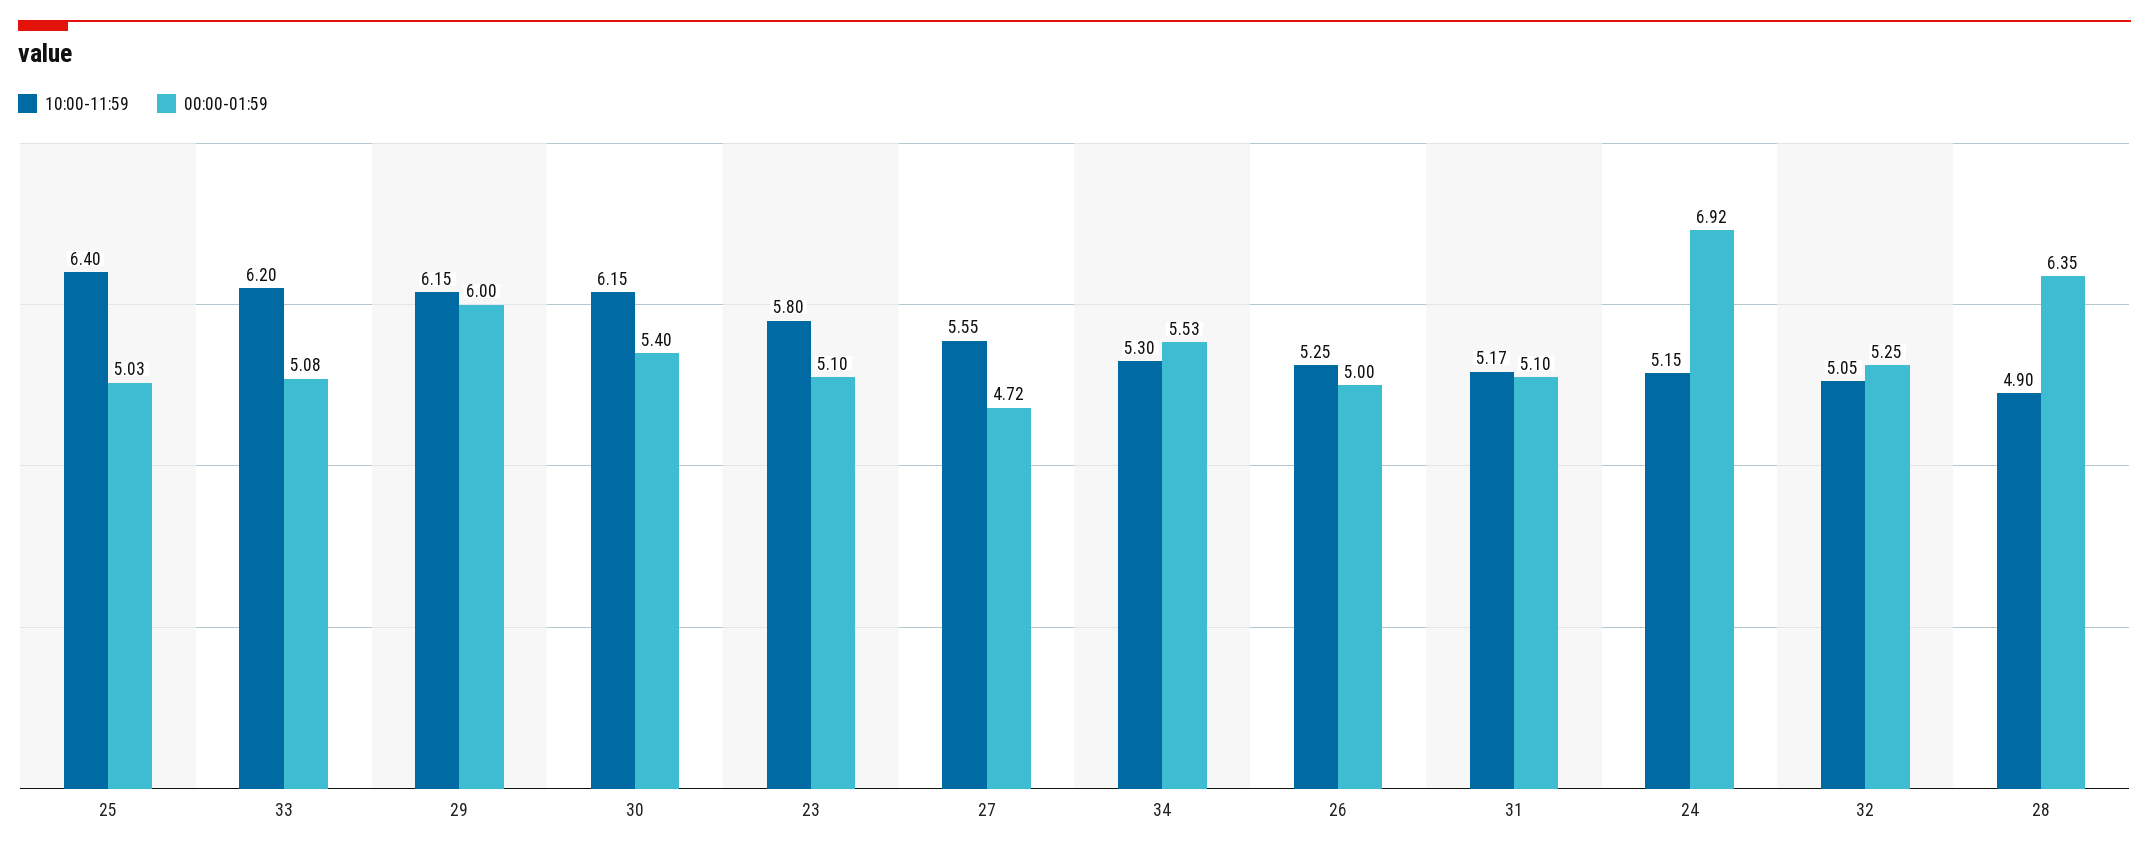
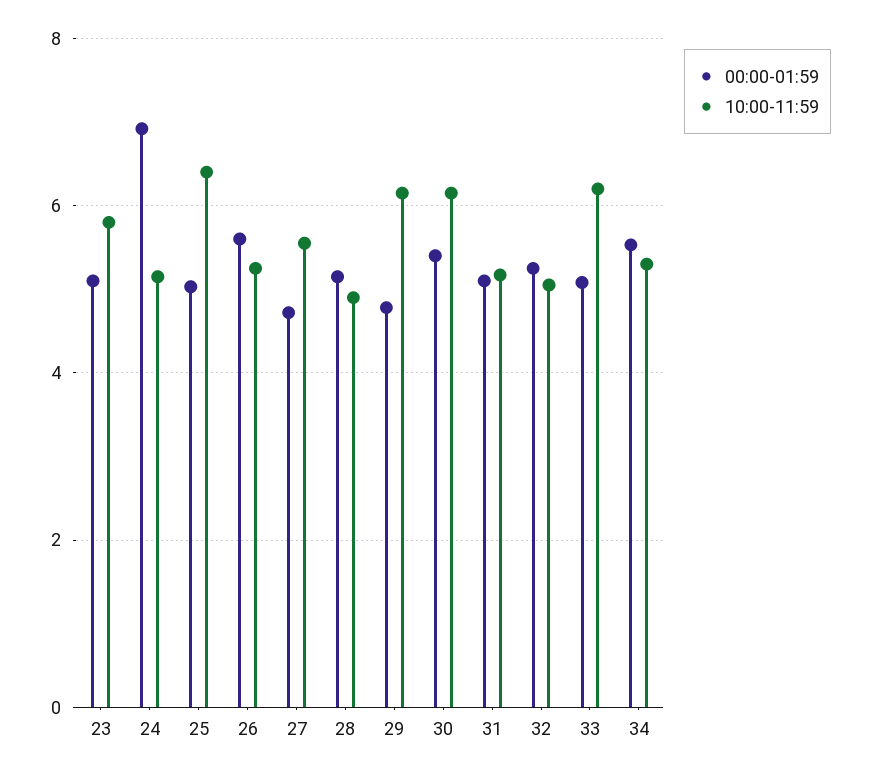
00:00-01:59, 29: 6 -> 4.8
00:00-01:59, 26: 5 -> 5.6
00:00-01:59, 28: 6.35 -> 5.2

